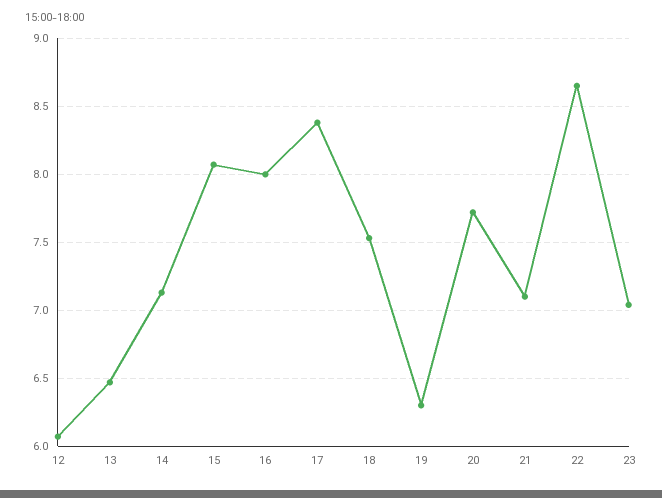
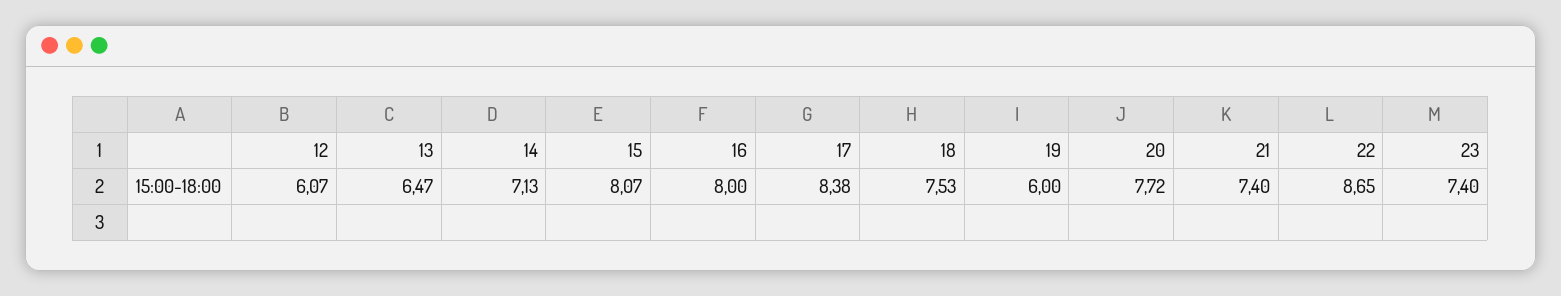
19: 6.3 -> 6
21: 7.1 -> 7.4
23: 7.05 -> 7.4

